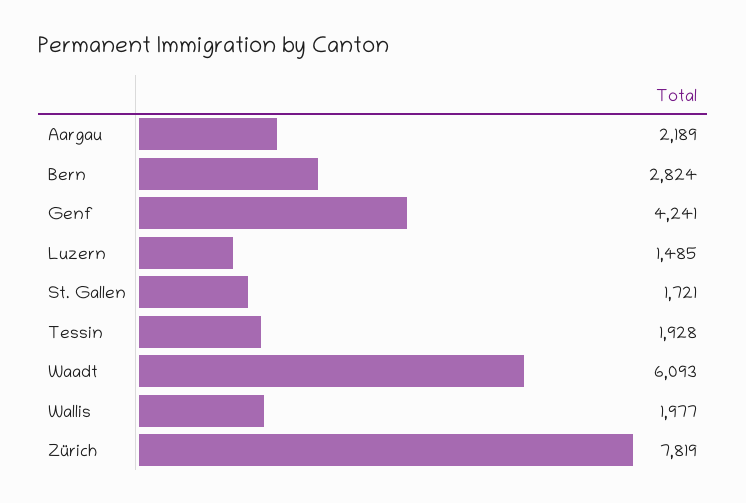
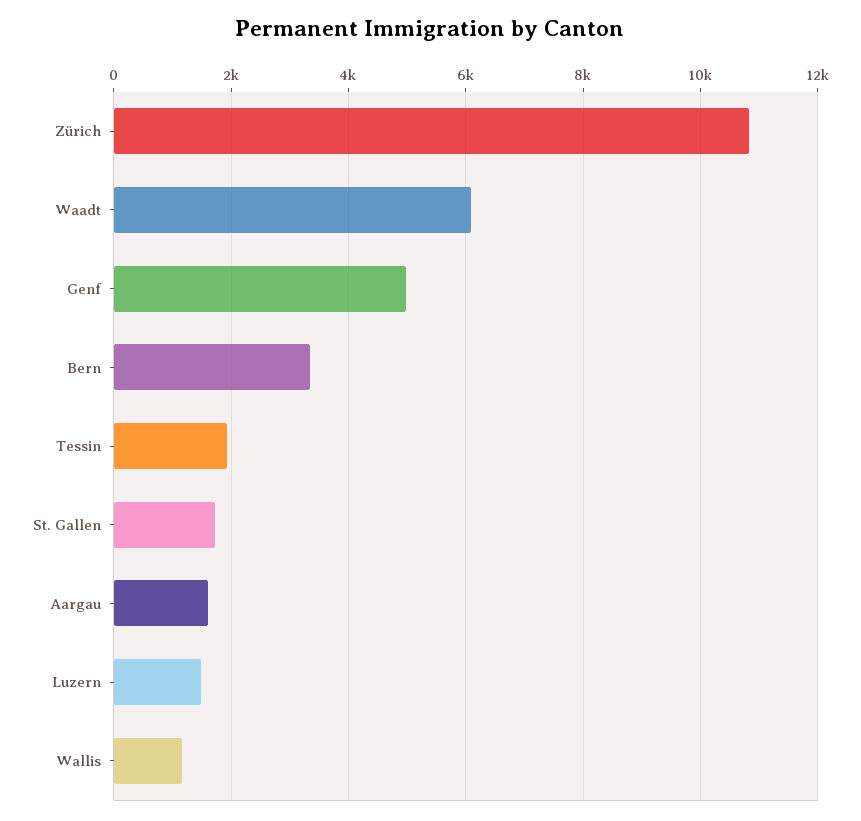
Aargau: 2189 -> 1600
Bern: 2824 -> 3400
Genf: 4241 -> 5000
Wallis: 1977 -> 1200
Zürich: 7819 -> 10800

